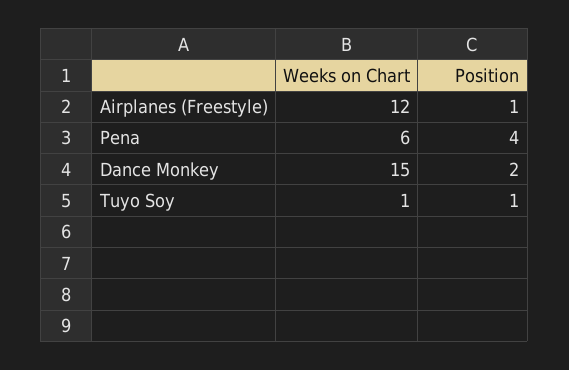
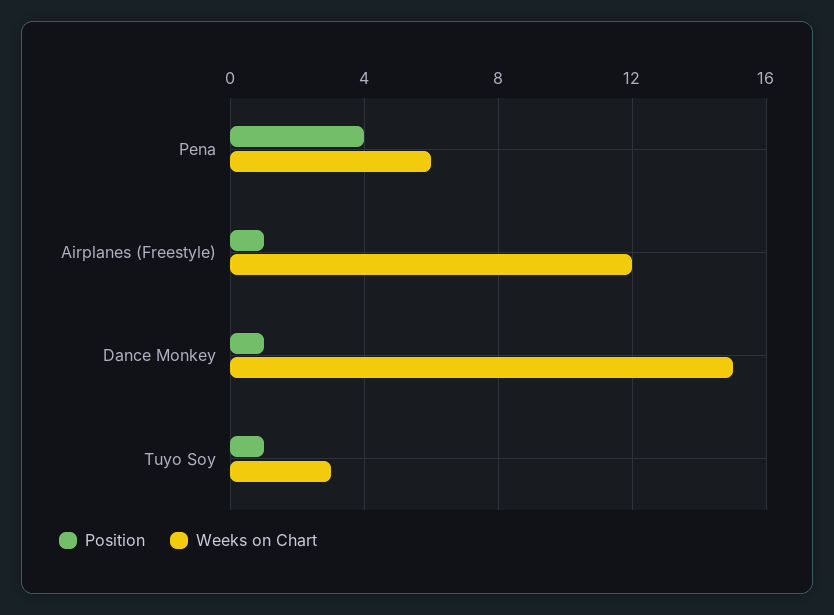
Position, Dance Monkey: 2 -> 1
Weeks on Chart, Tuyo Soy: 1 -> 3

